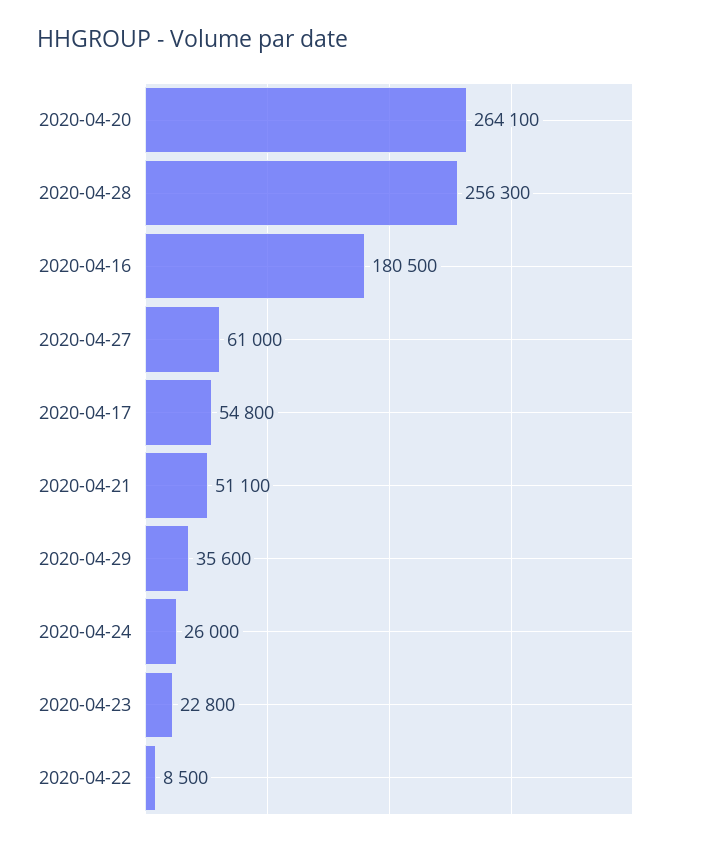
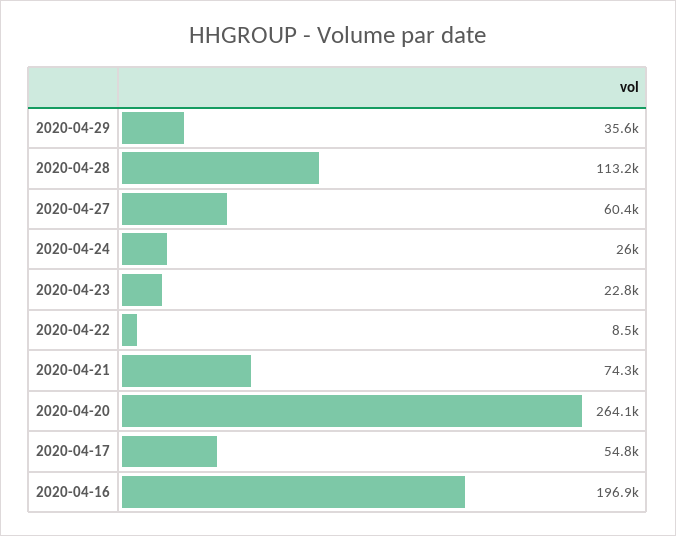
2020-04-28: 256300 -> 113200
2020-04-16: 180500 -> 196900
2020-04-27: 61000 -> 60400
2020-04-21: 51100 -> 74300

